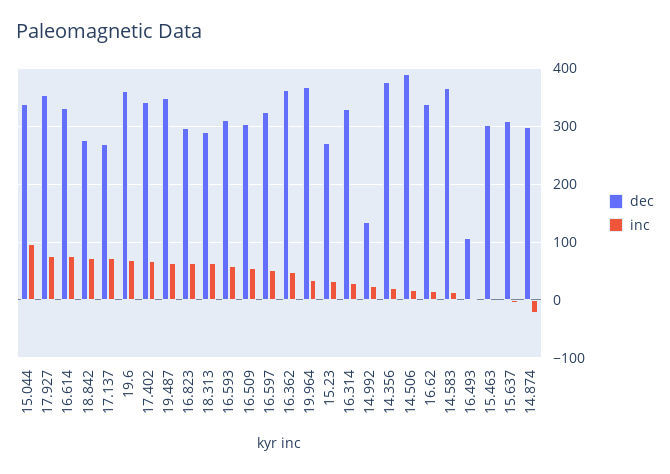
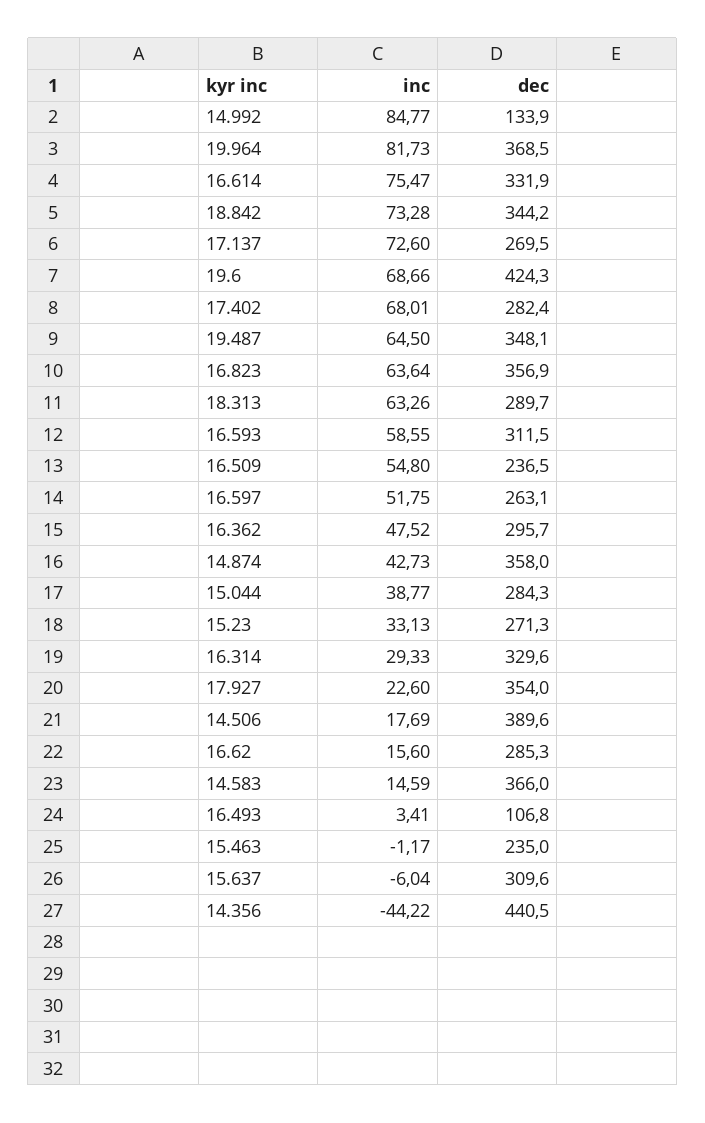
dec, 15.044: 340 -> 284.3
inc, 15.044: 100 -> 38.77
inc, 17.927: 80 -> 22.6
dec, 18.842: 280 -> 344.2
dec, 19.6: 360 -> 424.3
dec, 17.402: 340 -> 282.4
dec, 16.823: 300 -> 356.9
dec, 16.509: 300 -> 236.5
dec, 16.597: 320 -> 263.1
dec, 16.362: 360 -> 295.7
inc, 19.964: 40 -> 81.73
inc, 14.992: 20 -> 84.77
dec, 14.356: 380 -> 440.5
inc, 14.356: 20 -> -44.22
dec, 16.62: 340 -> 285.3
dec, 15.463: 300 -> 235
dec, 14.874: 300 -> 358
inc, 14.874: -20 -> 42.73

